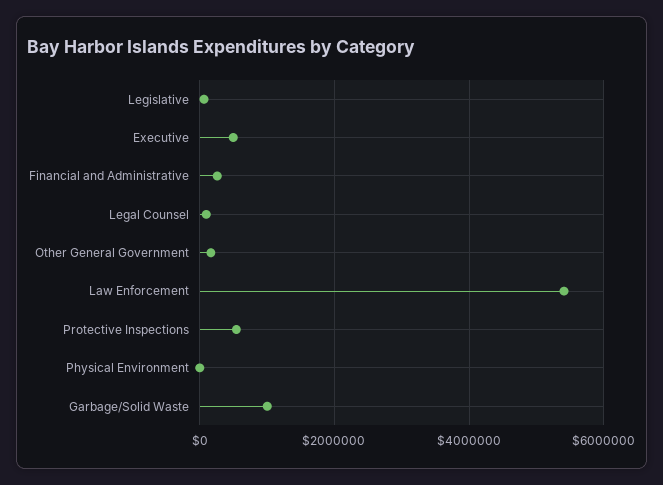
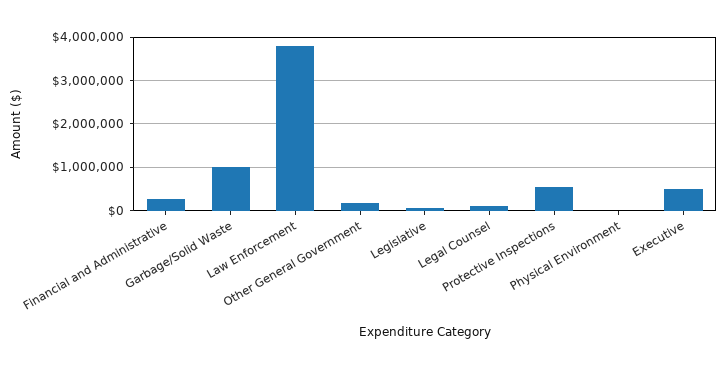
Law Enforcement: 5400000 -> 3800000

